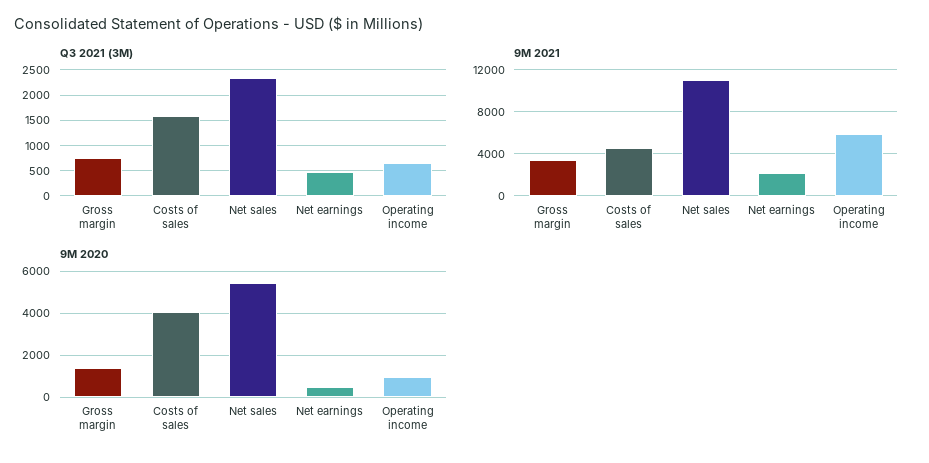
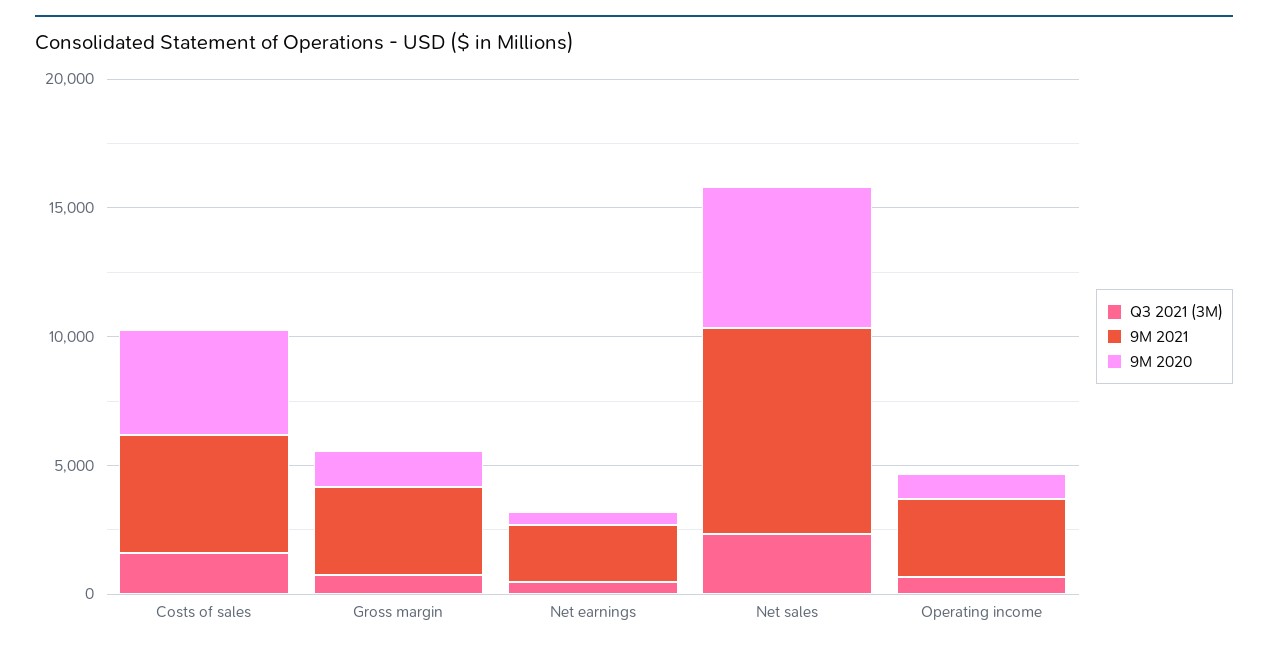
9M 2021, Net sales: 11000 -> 8000
9M 2021, Operating income: 6000 -> 3000

